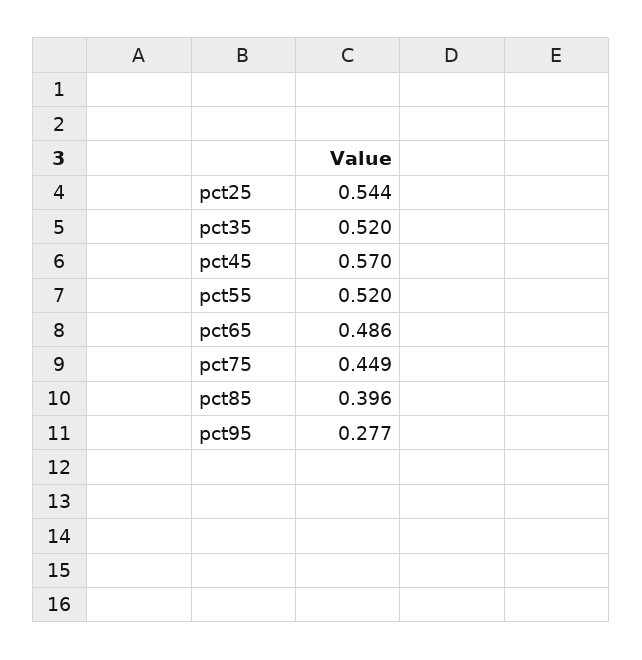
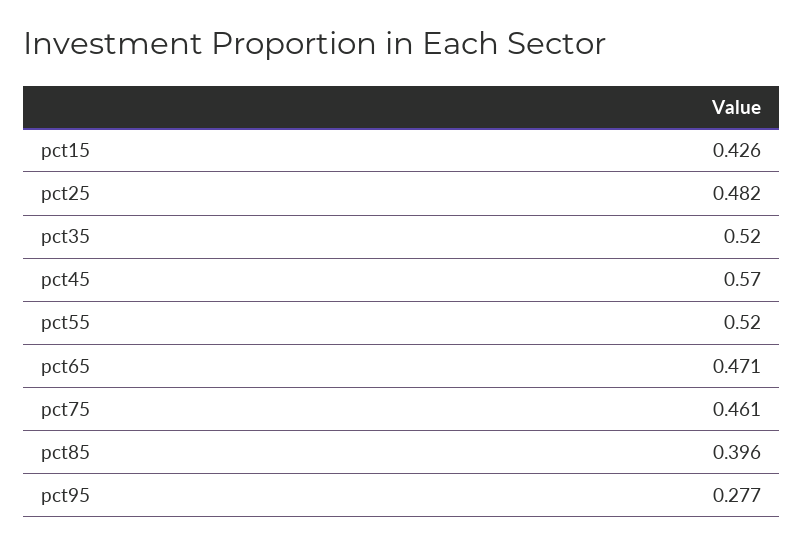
pct25: 0.544 -> 0.482
pct65: 0.486 -> 0.471
pct75: 0.449 -> 0.461
pct15: none -> 0.426

